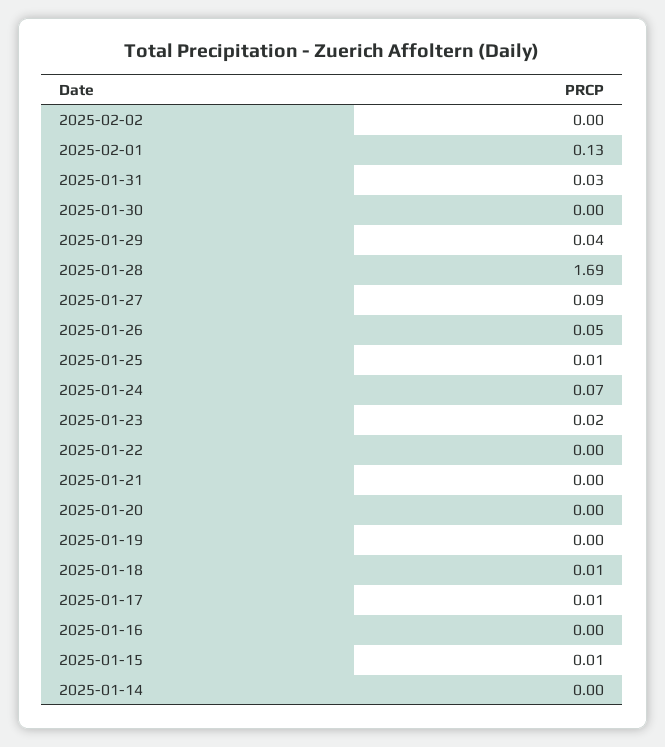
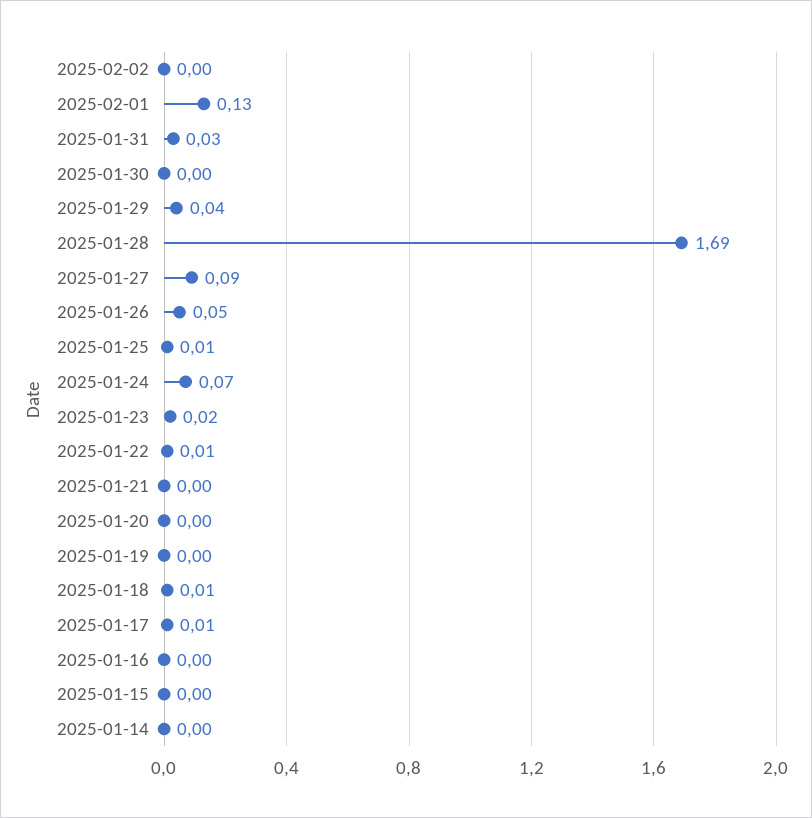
2025-01-22: 0 -> 0.01
2025-01-15: 0.01 -> 0

